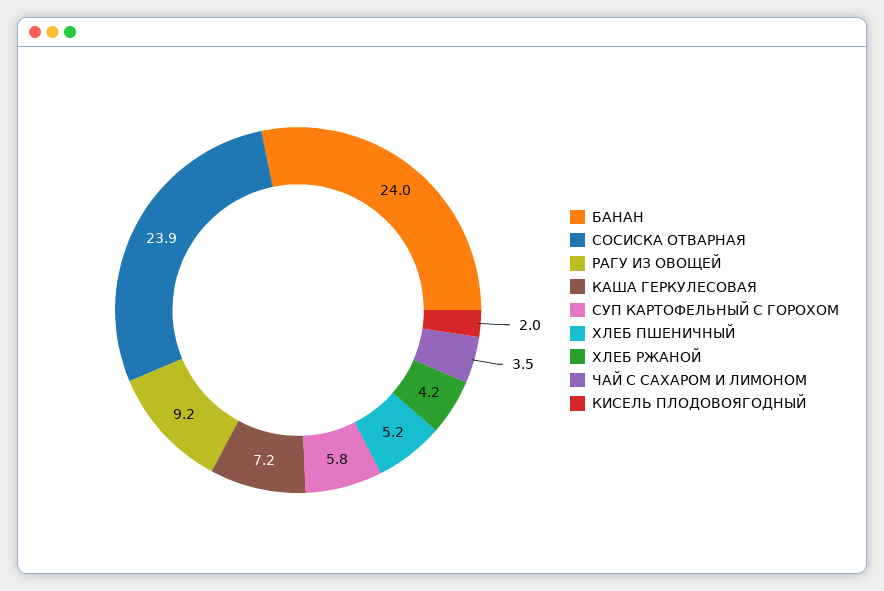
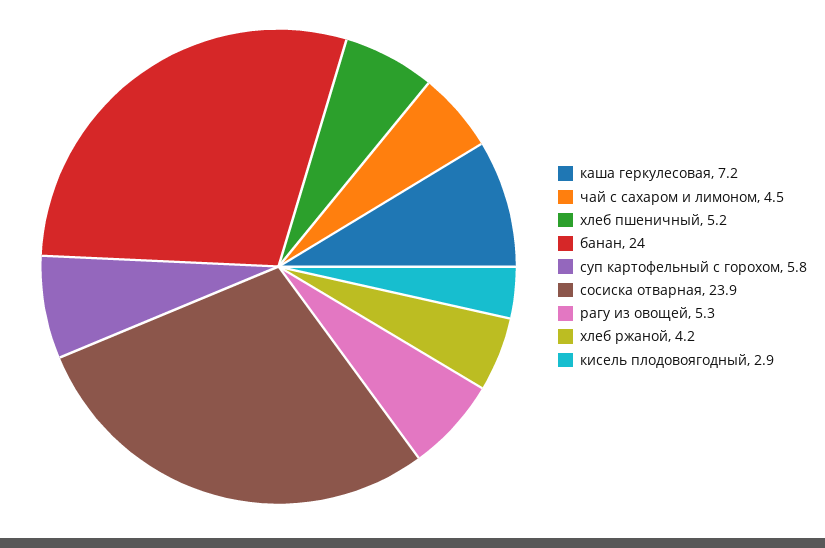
РАГУ ИЗ ОВОЩЕЙ: 9.2 -> 5.3
ЧАЙ С САХАРОМ И ЛИМОНОМ: 3.5 -> 4.5
КИСЕЛЬ ПЛОДОВОЯГОДНЫЙ: 2 -> 2.9

